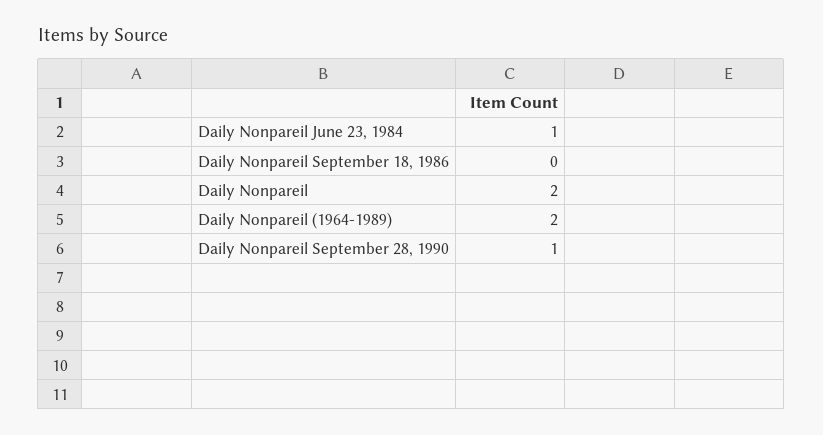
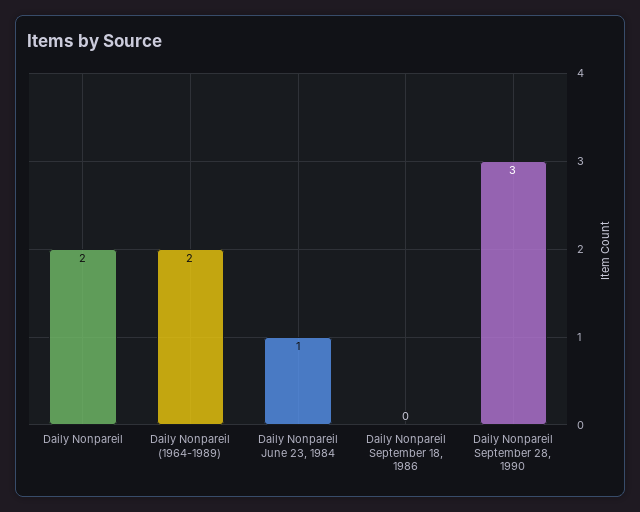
Daily Nonpareil September 28, 1990: 1 -> 3

